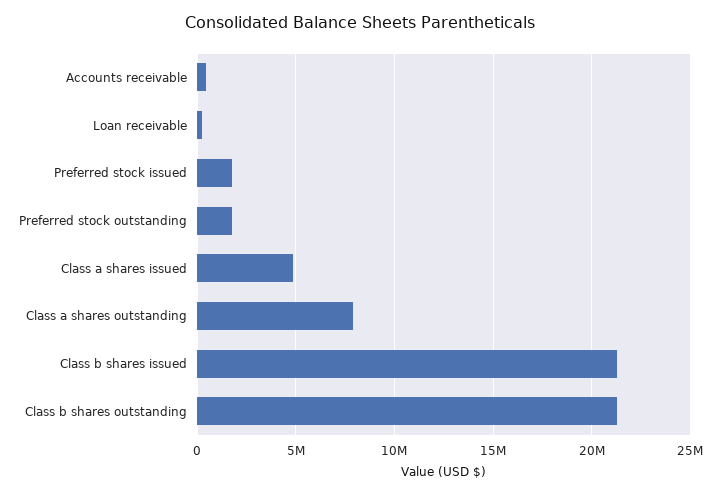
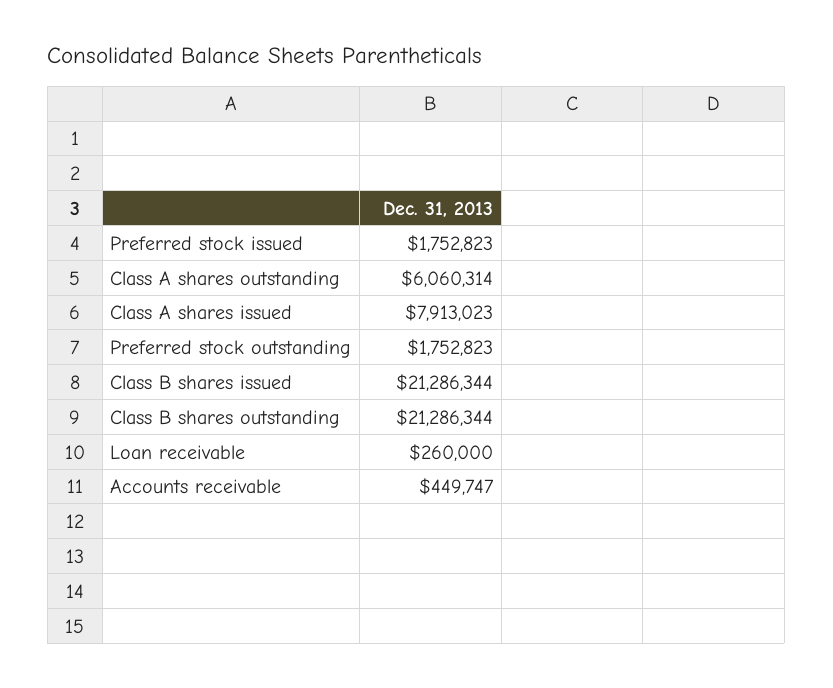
Class a shares issued: 5000000 -> 7913023
Class a shares outstanding: 8000000 -> 6060314

